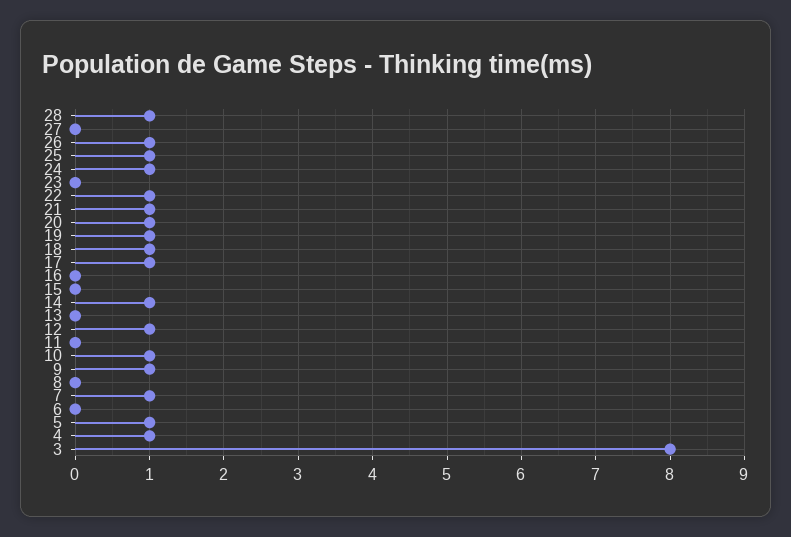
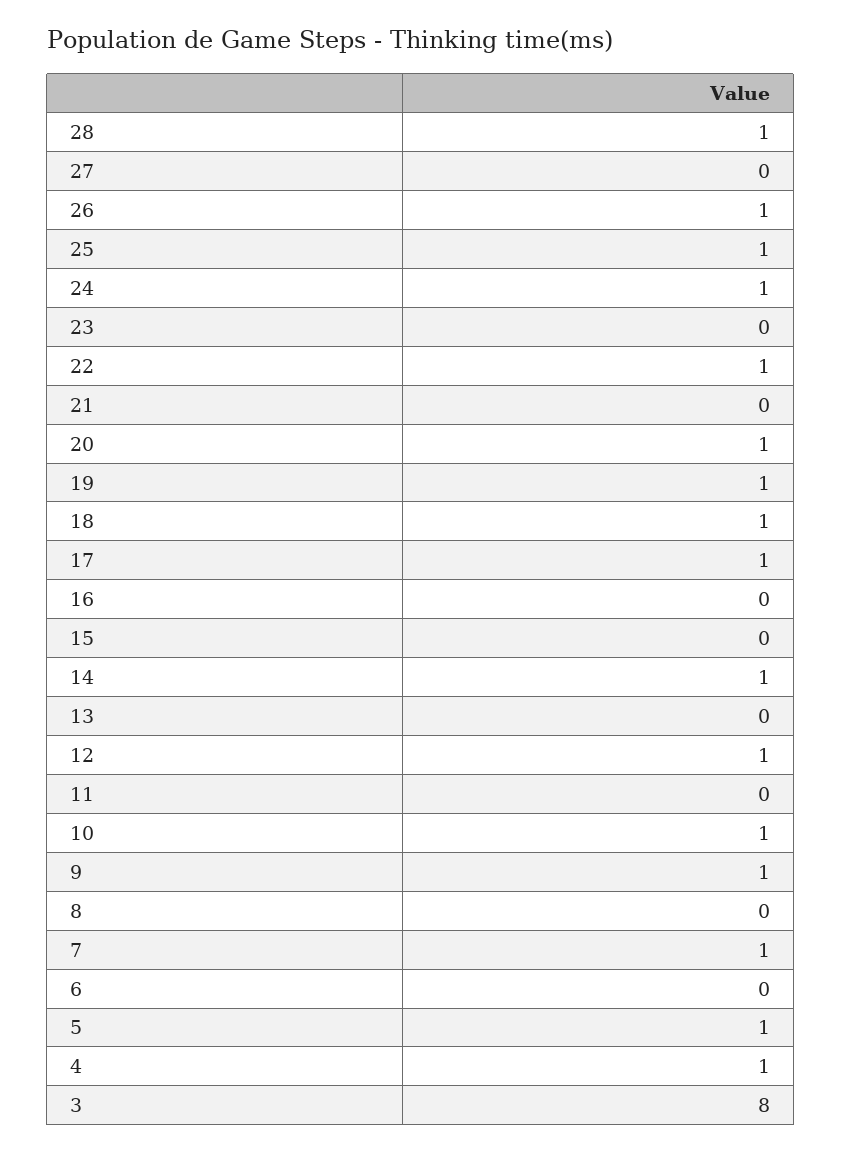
21: 1 -> 0

